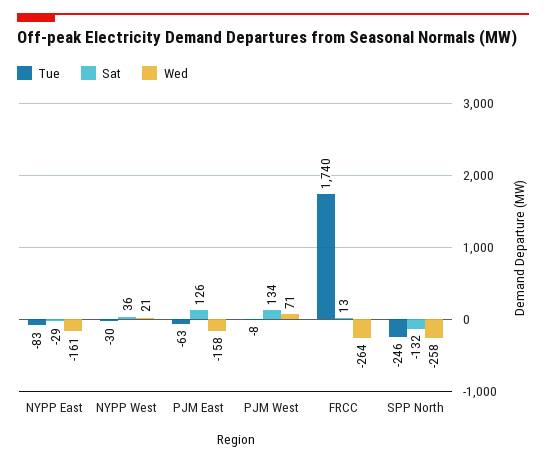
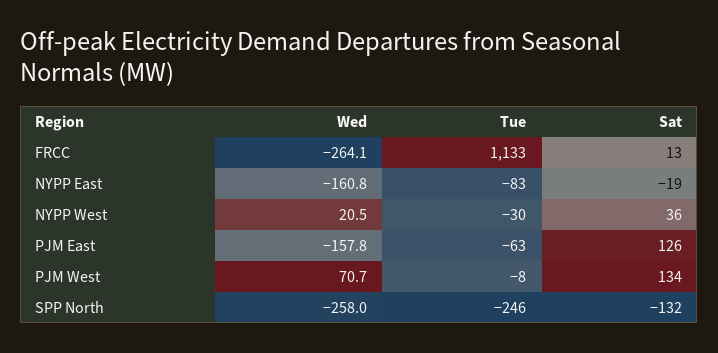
Sat, NYPP East: -29 -> -19
Tue, FRCC: 1740 -> 1133

